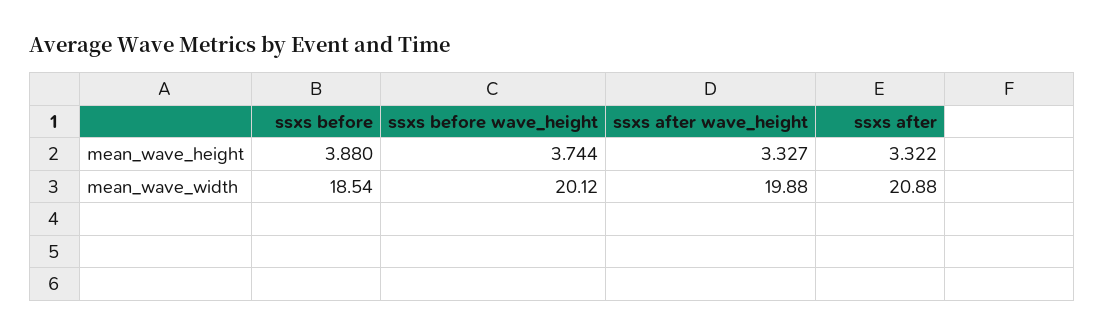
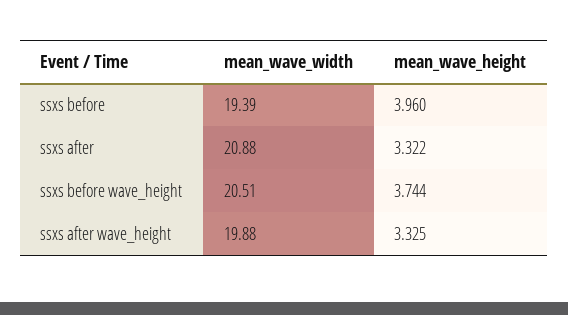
ssxs before, mean_wave_height: 3.88 -> 3.96
ssxs after wave_height, mean_wave_height: 3.327 -> 3.325
ssxs before, mean_wave_width: 18.54 -> 19.39
ssxs before wave_height, mean_wave_width: 20.12 -> 20.51

